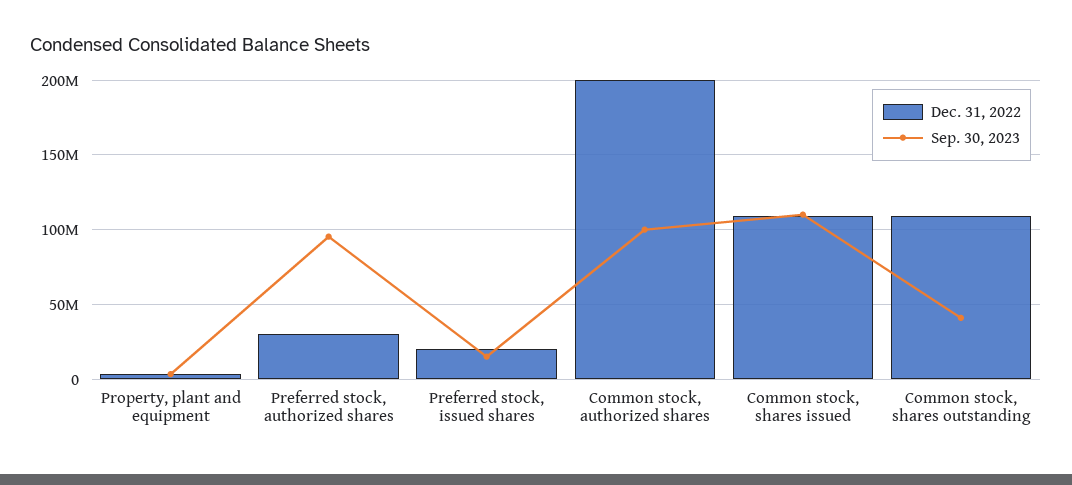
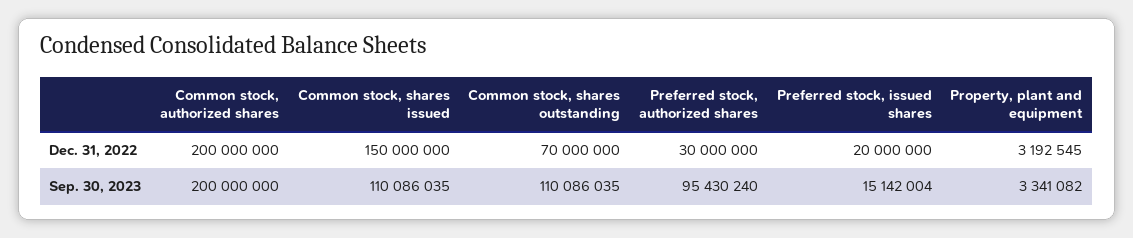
Sep. 30, 2023, Common stock, authorized shares: 100000000 -> 200000000
Dec. 31, 2022, Common stock, shares issued: 110000000 -> 150000000
Dec. 31, 2022, Common stock, shares outstanding: 110000000 -> 70000000
Sep. 30, 2023, Common stock, shares outstanding: 40000000 -> 110086035

